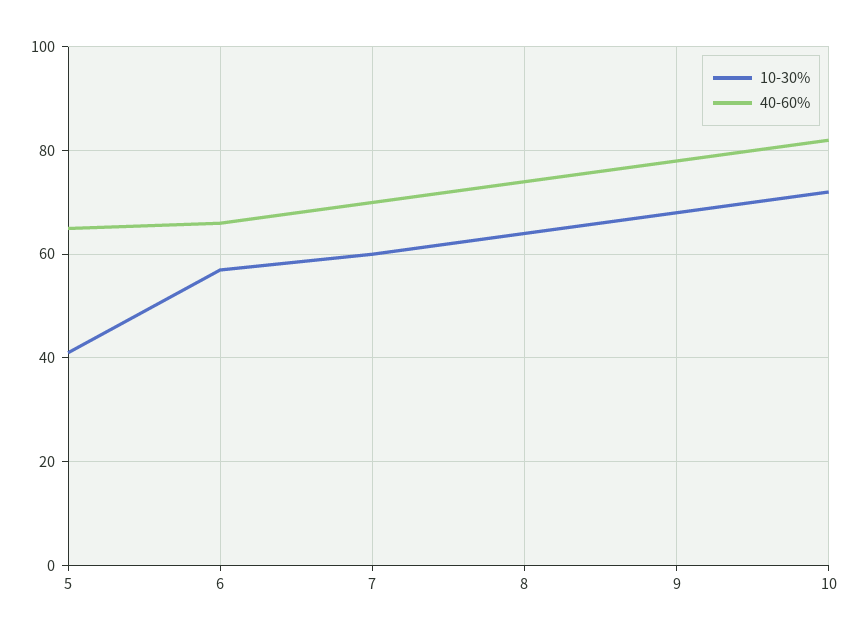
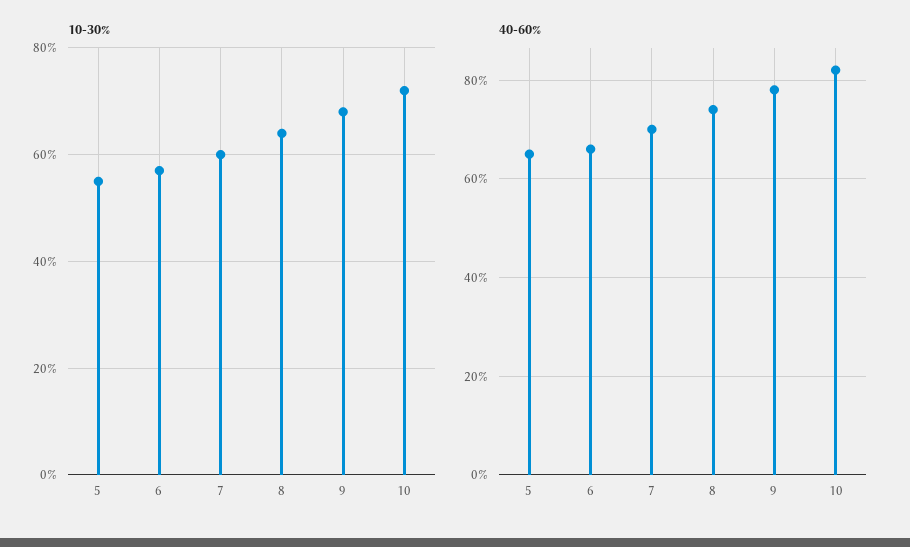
10-30%, 5: 40 -> 55

